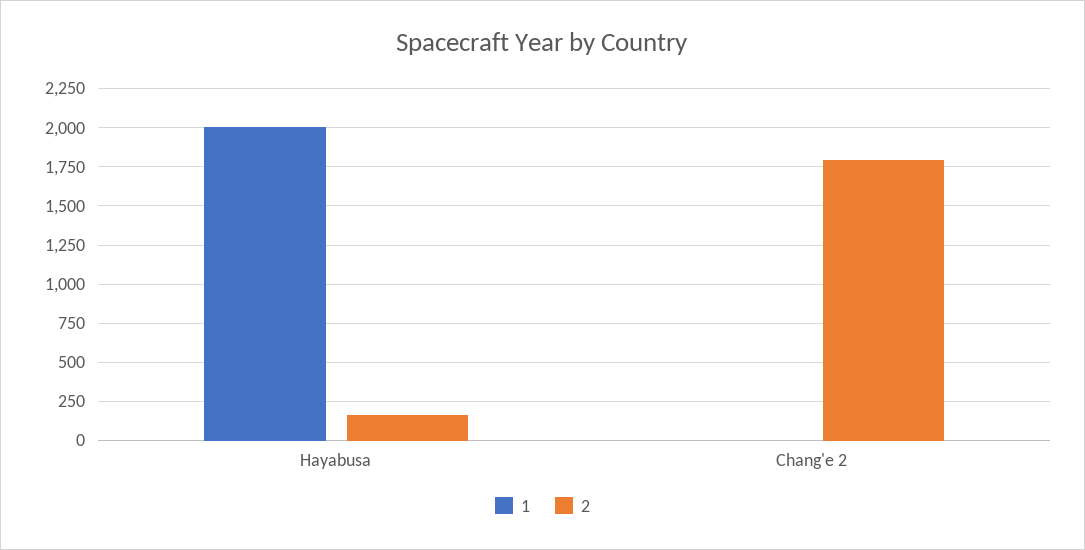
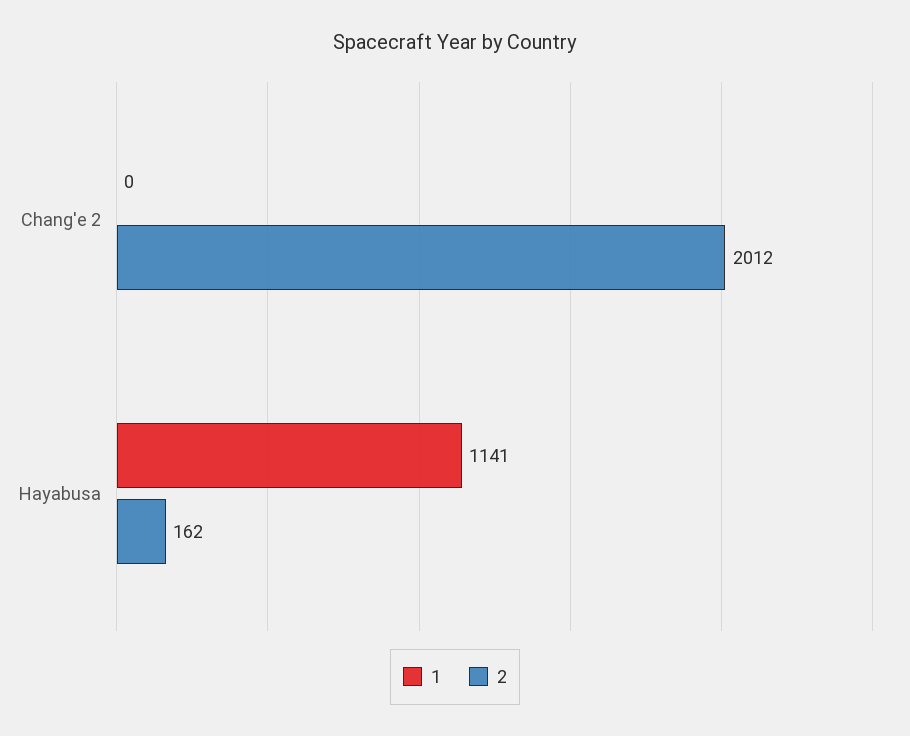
1, Hayabusa: 2000 -> 1141
2, Chang'e 2: 1800 -> 2012

